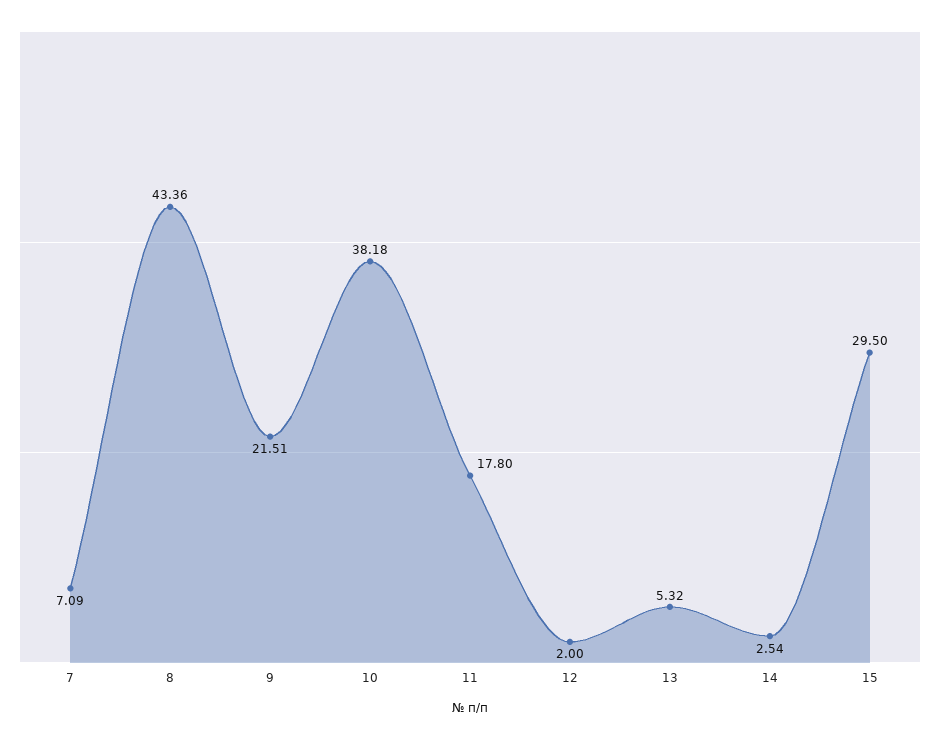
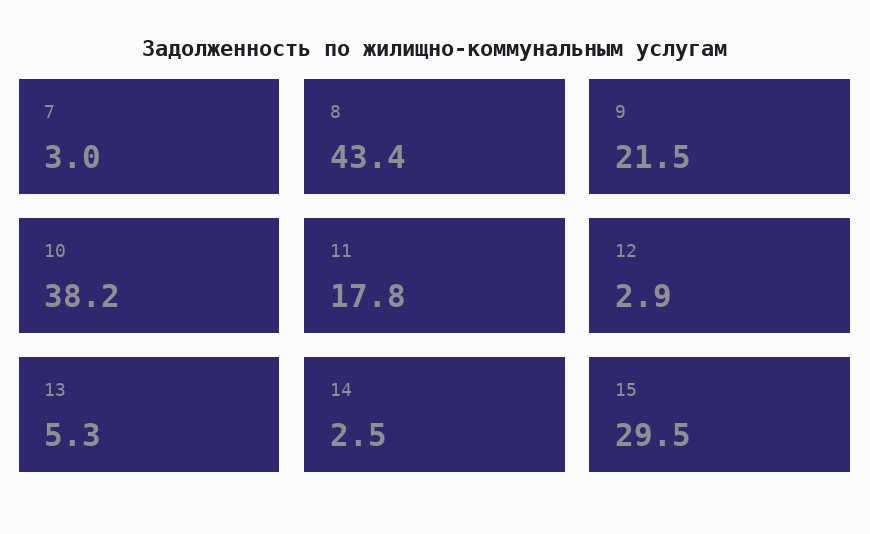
7: 7.09 -> 3
12: 2 -> 2.9

